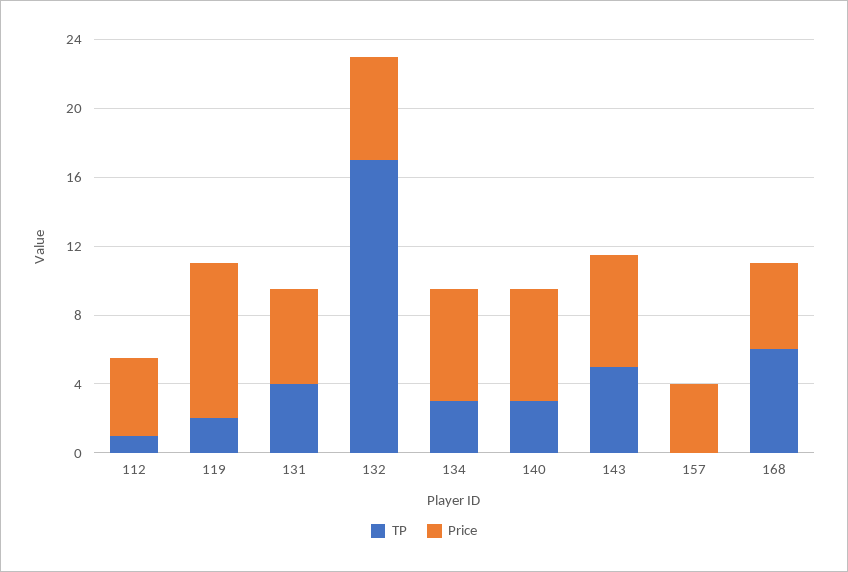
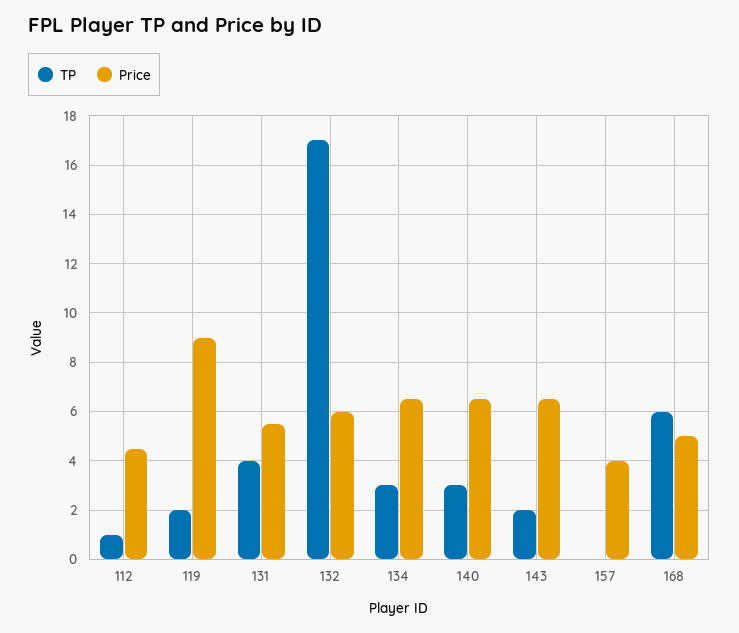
TP, 143: 5 -> 2

